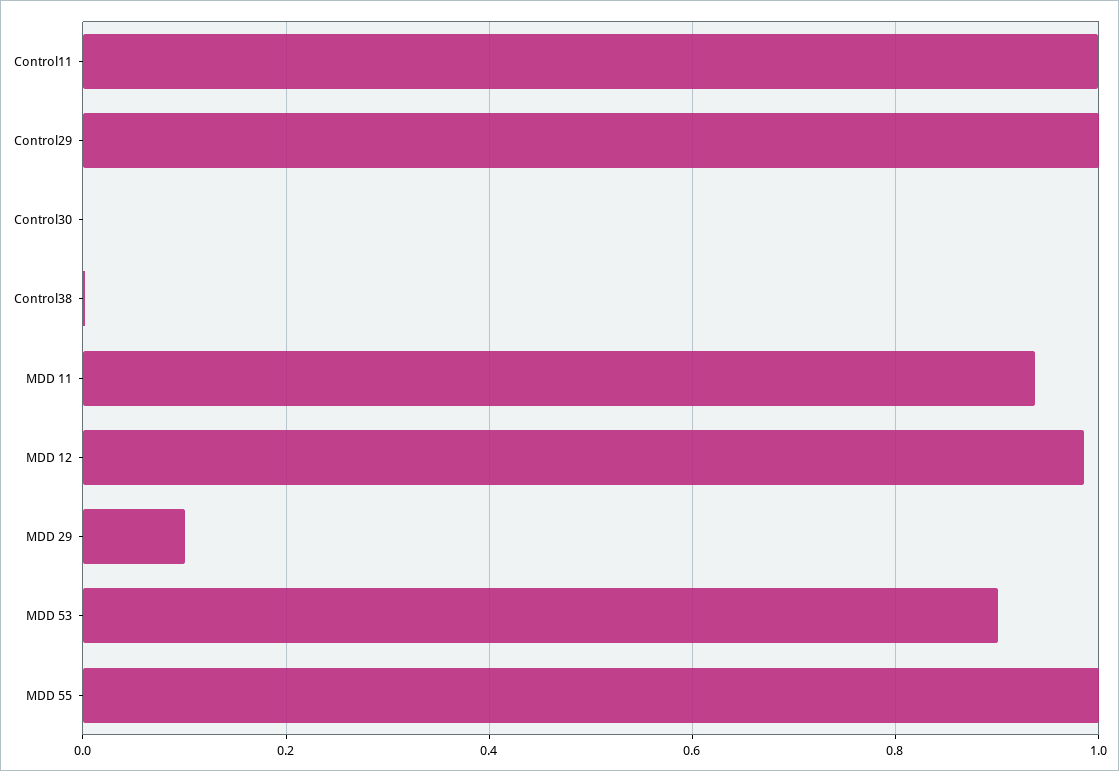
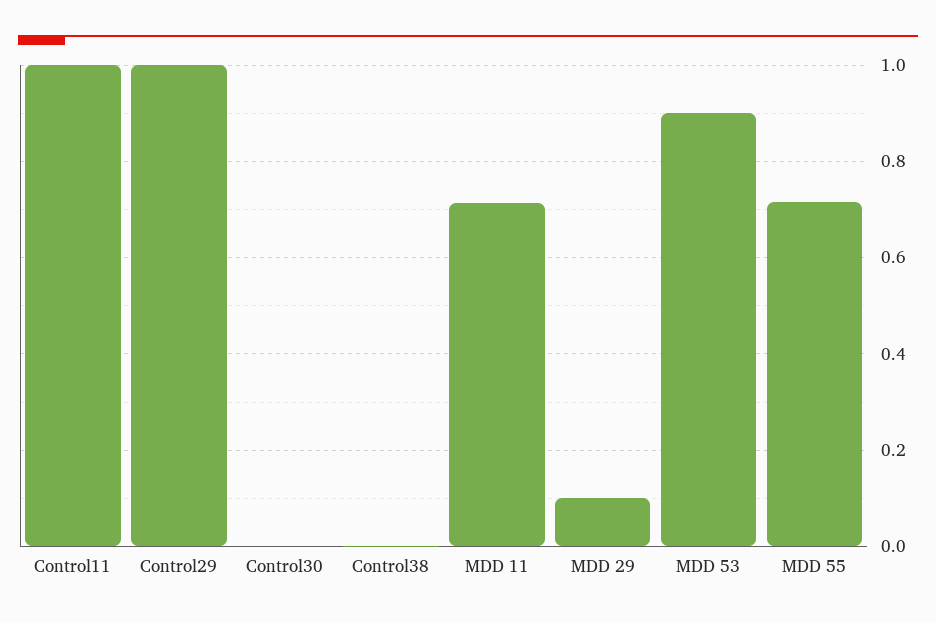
MDD 11: 0.94 -> 0.72
MDD 12: 0.98 -> none
MDD 55: 1 -> 0.72

